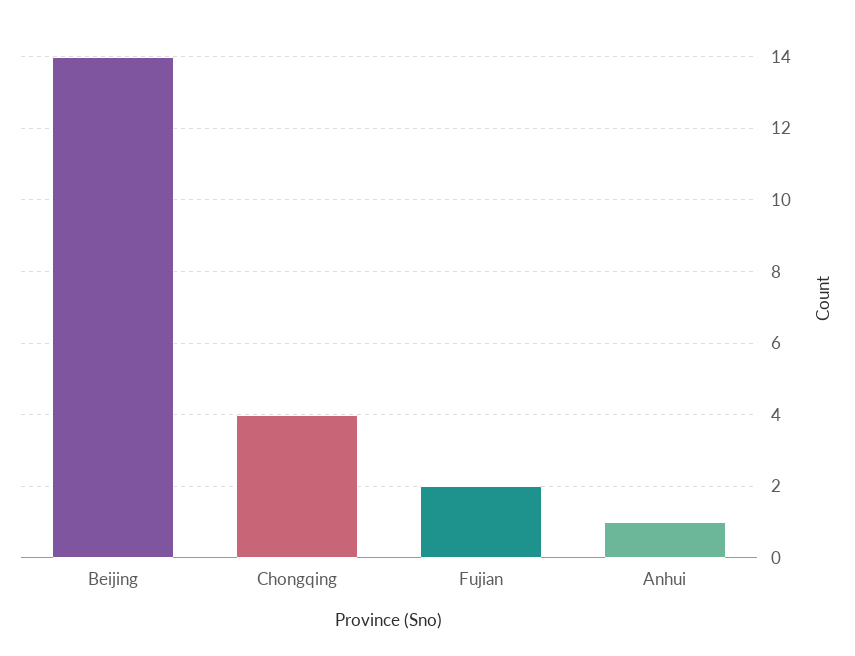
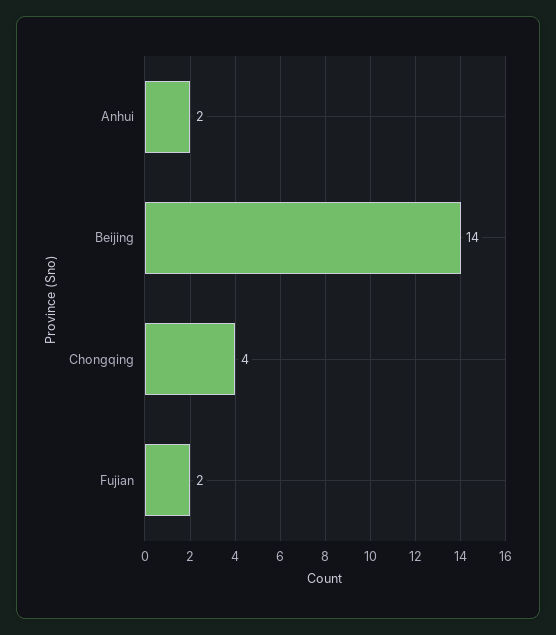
Anhui: 1 -> 2

